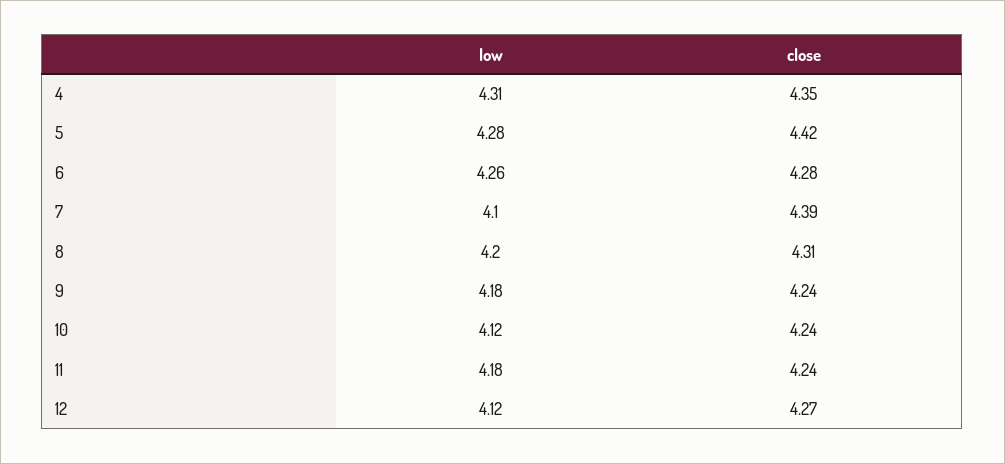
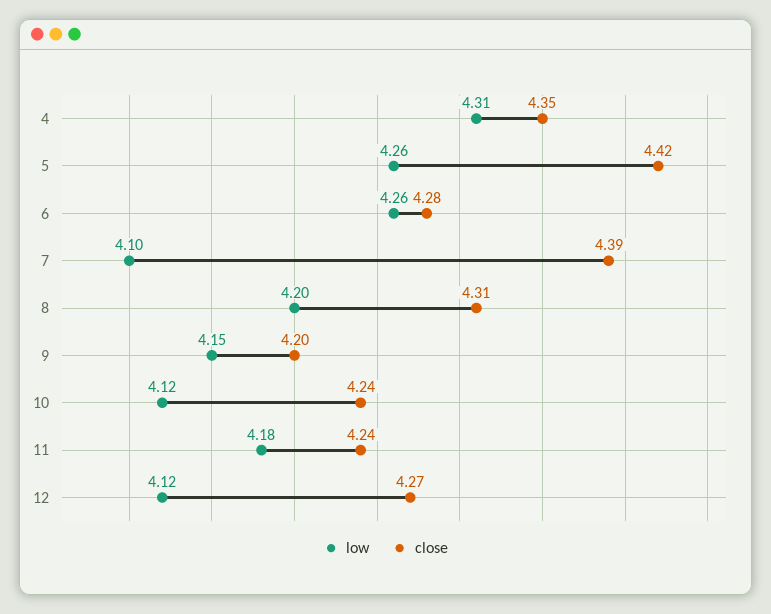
low, 5: 4.28 -> 4.26
low, 9: 4.18 -> 4.15
close, 9: 4.24 -> 4.2

